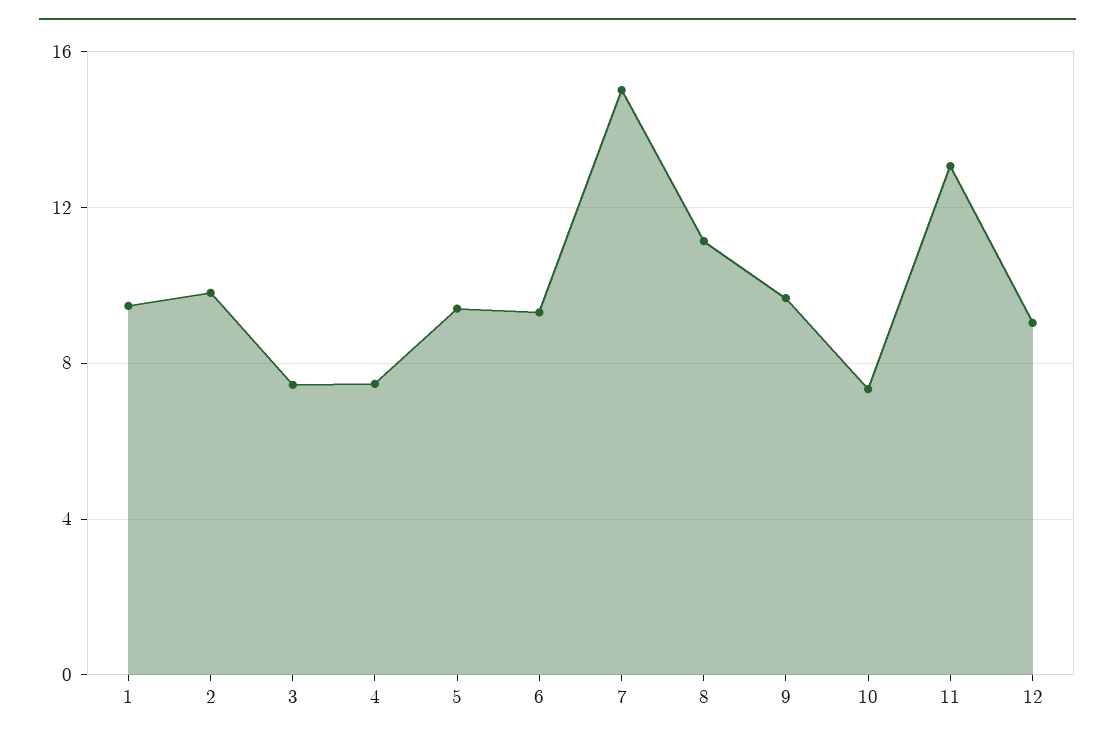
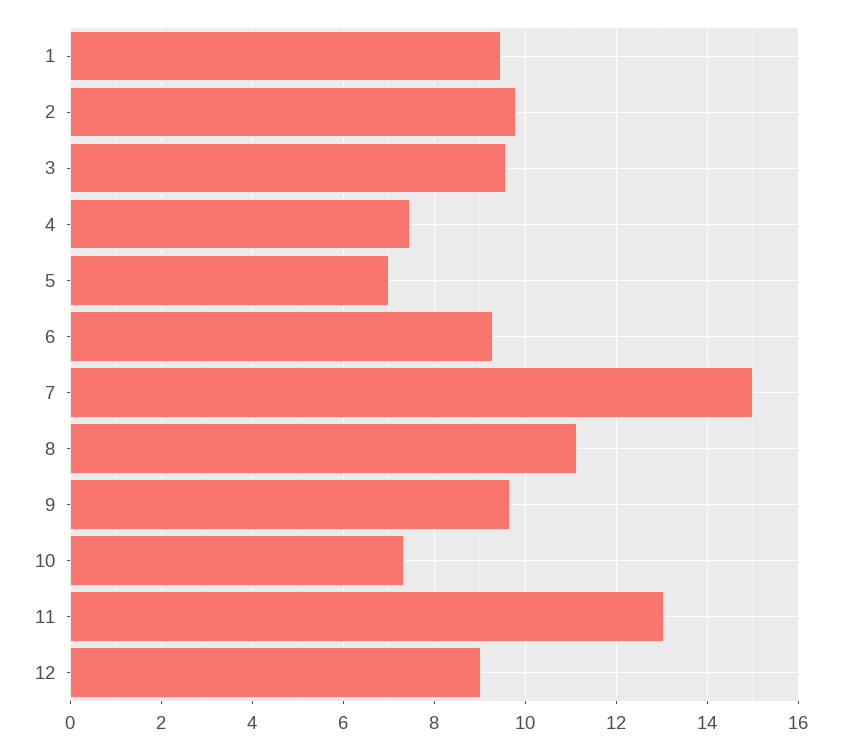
3: 7.5 -> 9.6
5: 9.5 -> 7

